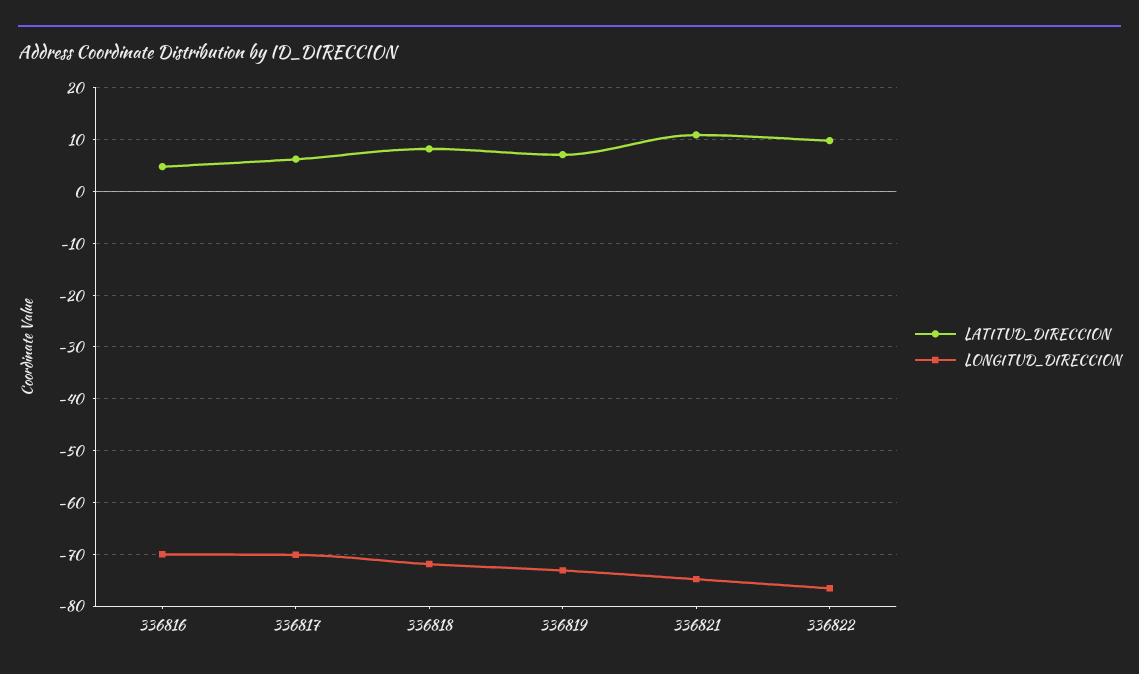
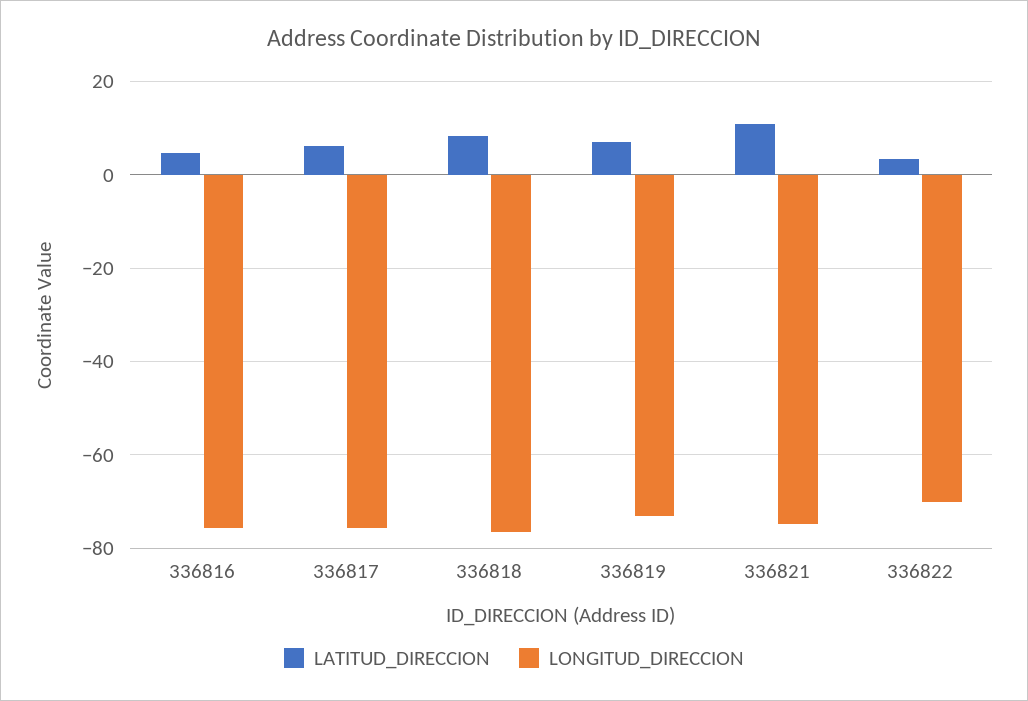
LONGITUD_DIRECCION, 336816: -70 -> -76
LONGITUD_DIRECCION, 336817: -70 -> -76
LONGITUD_DIRECCION, 336818: -72 -> -76
LATITUD_DIRECCION, 336822: 10 -> 4
LONGITUD_DIRECCION, 336822: -76 -> -70

